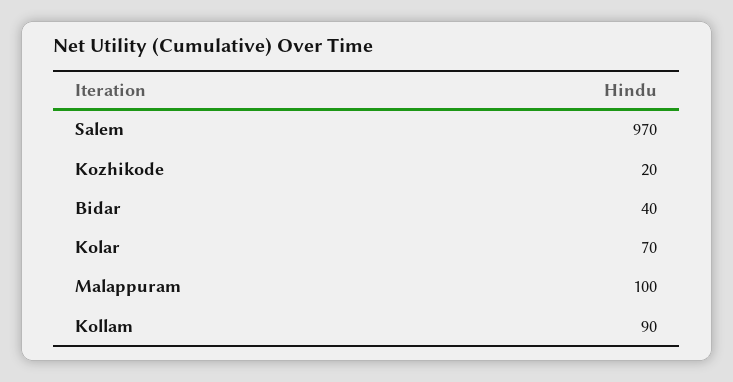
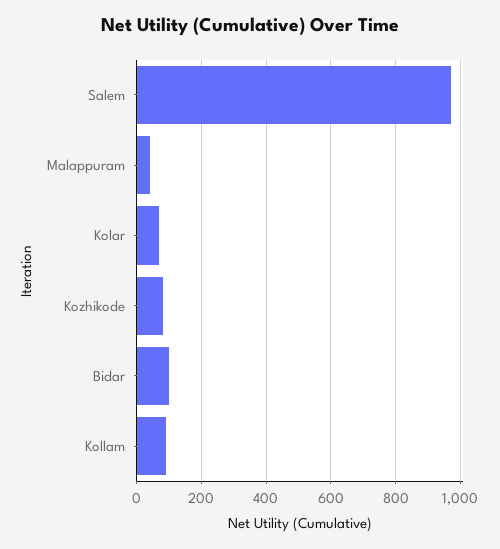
Kozhikode: 20 -> 80
Bidar: 40 -> 100
Malappuram: 100 -> 40

